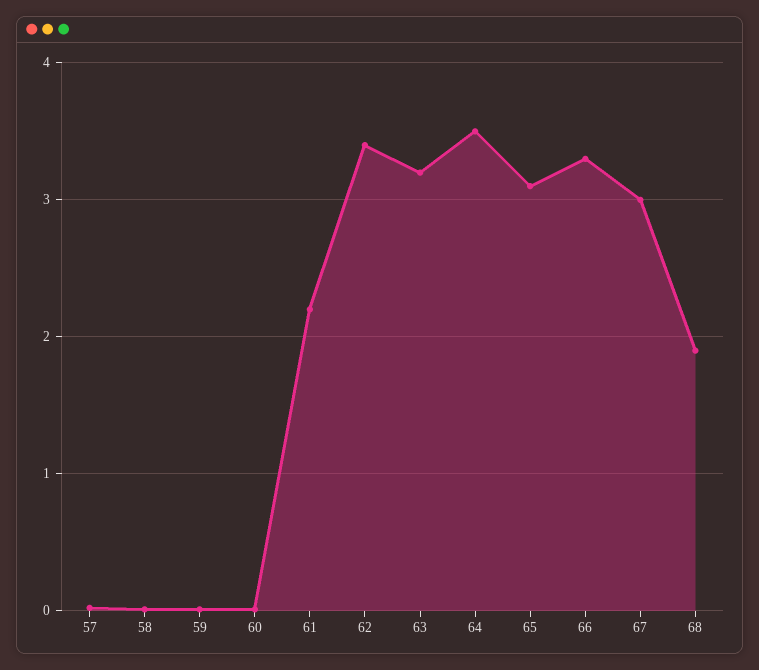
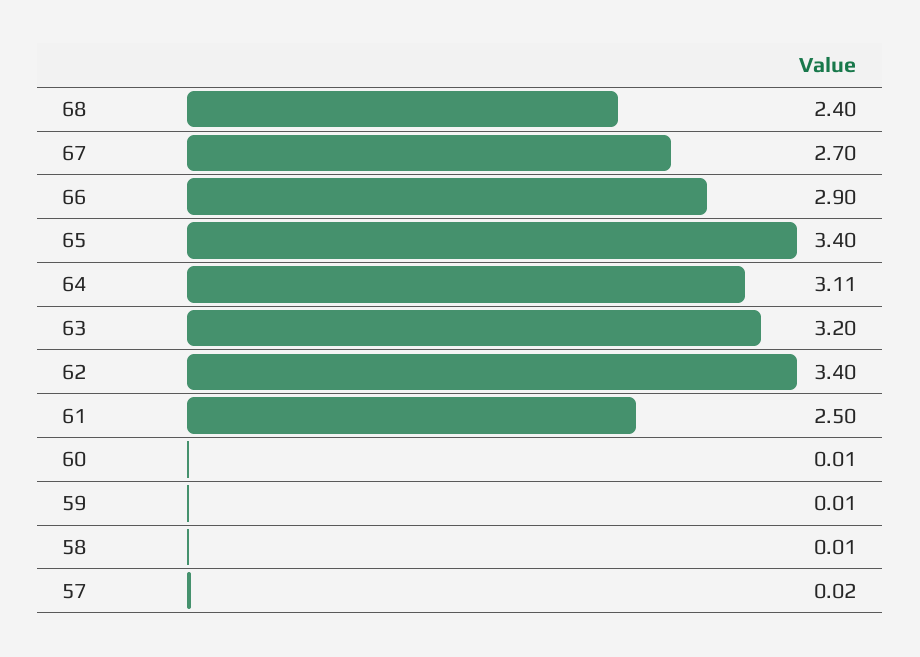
61: 2.2 -> 2.5
64: 3.5 -> 3.11
65: 3.1 -> 3.4
66: 3.3 -> 2.9
67: 3 -> 2.7
68: 1.9 -> 2.4

